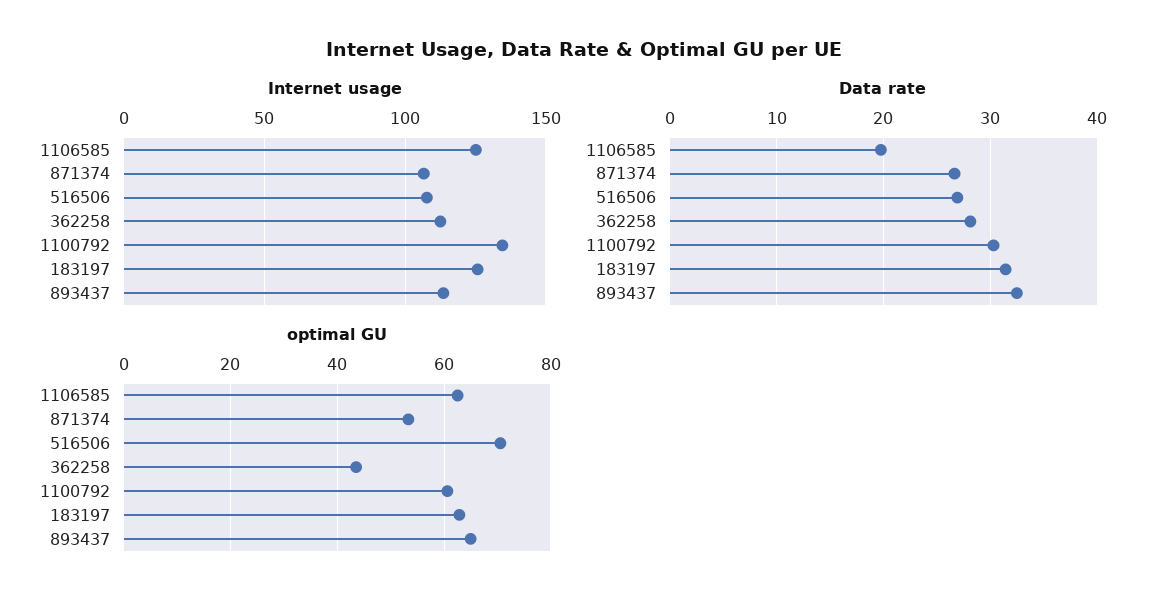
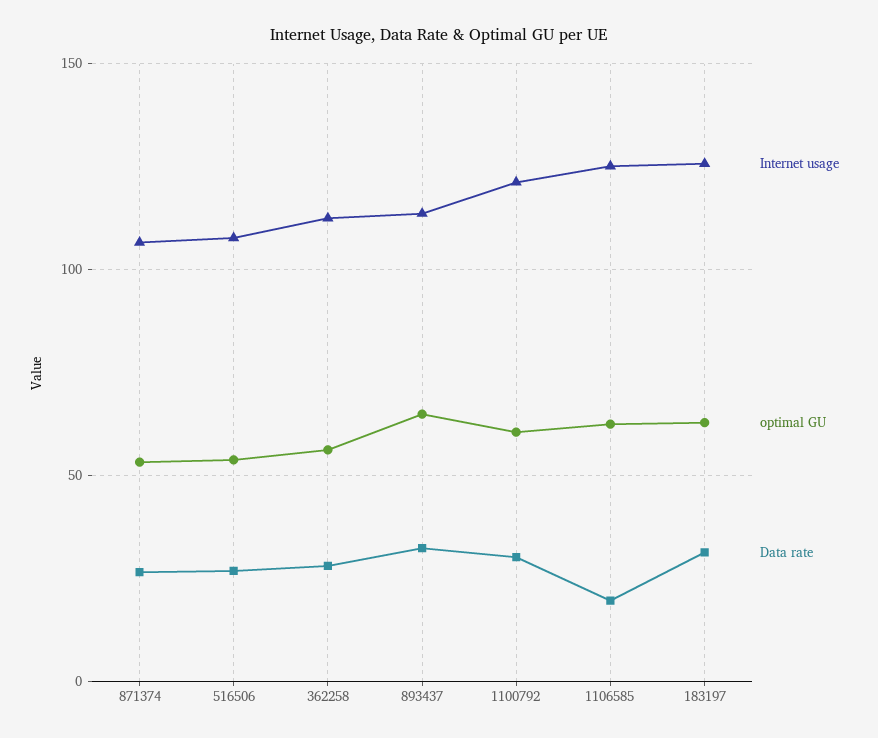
Internet usage, 1100792: 135 -> 120
optimal GU, 516506: 70 -> 55
optimal GU, 362258: 44 -> 55

